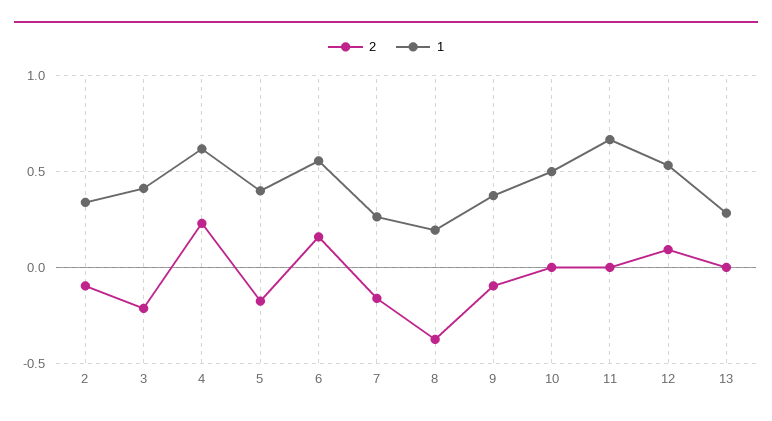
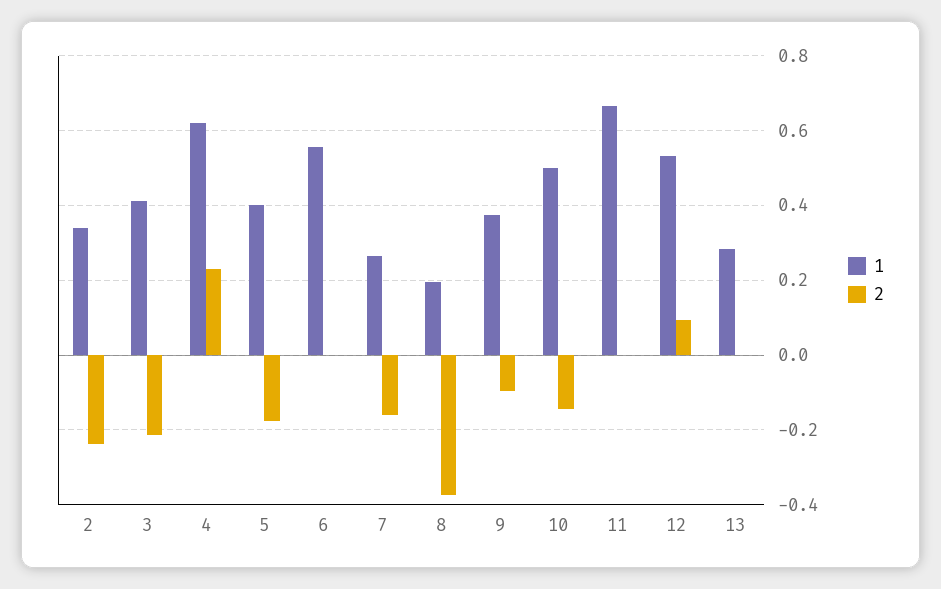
2, 2: -0.1 -> -0.24
2, 6: 0.15 -> 0
2, 10: 0 -> -0.14

